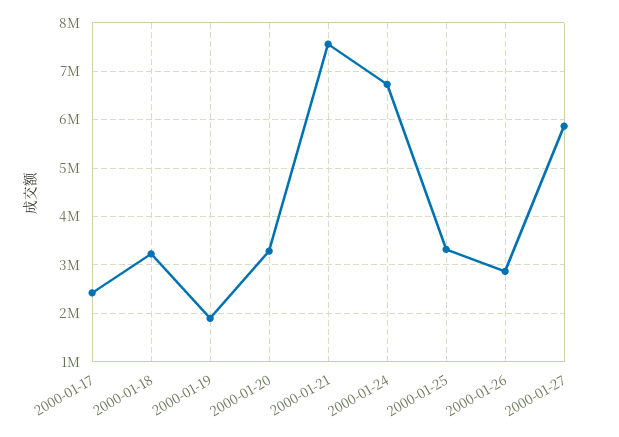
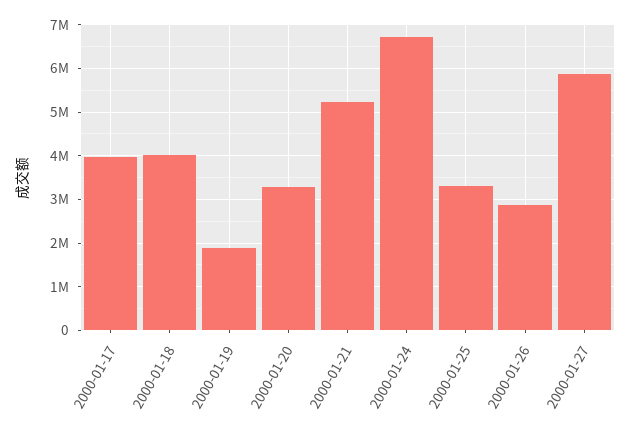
2000-01-17: 2400000 -> 4000000
2000-01-18: 3200000 -> 4000000
2000-01-21: 7600000 -> 5200000

